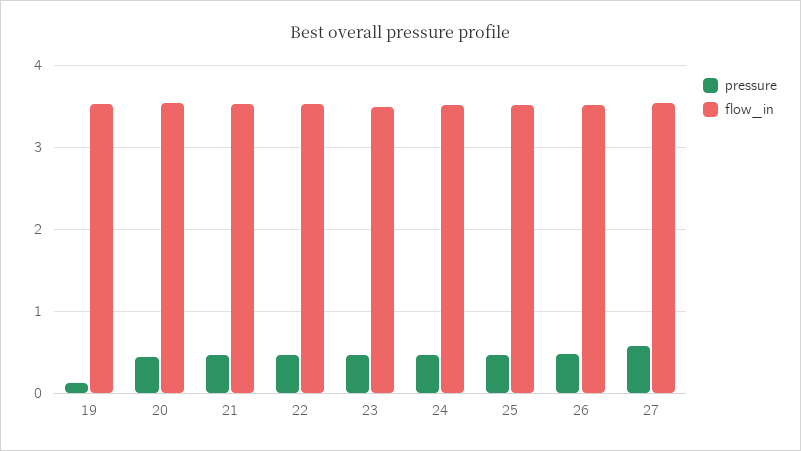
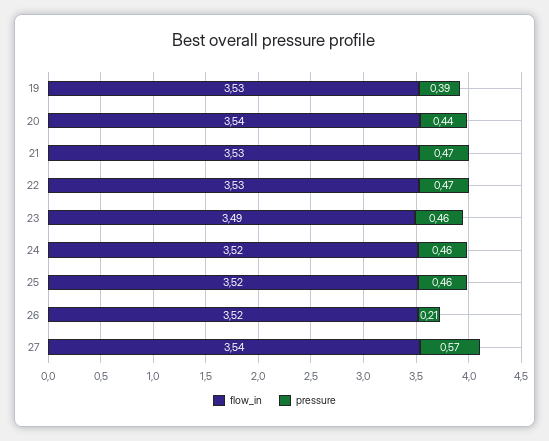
pressure, 19: 0.1 -> 0.39
pressure, 26: 0.5 -> 0.21

